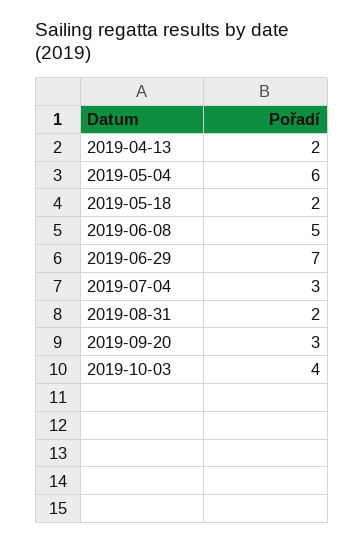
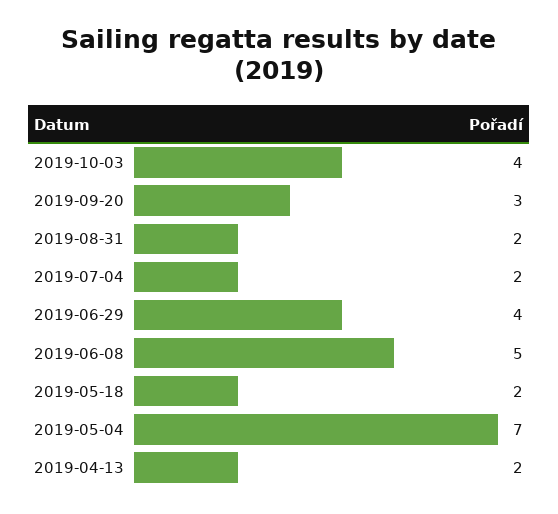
2019-05-04: 6 -> 7
2019-06-29: 7 -> 4
2019-07-04: 3 -> 2

